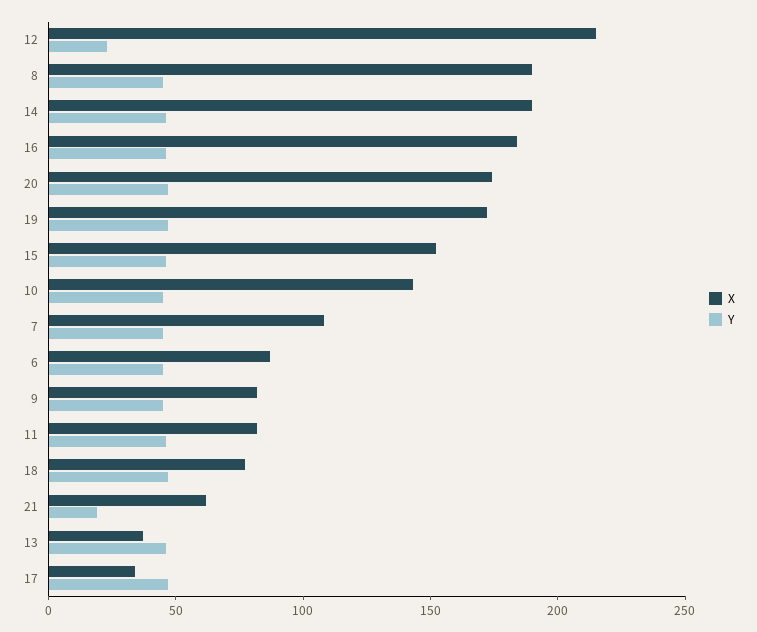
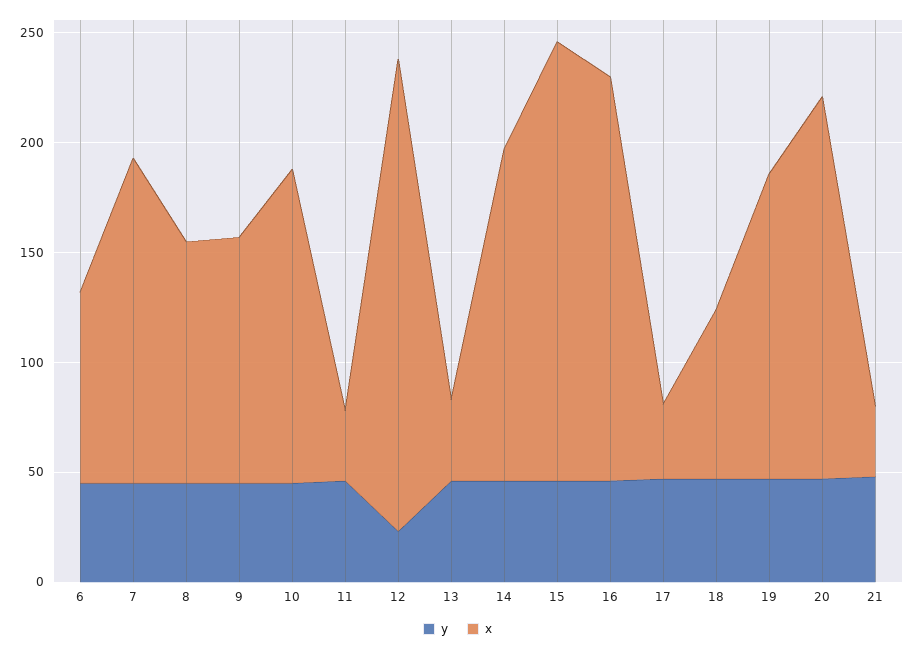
X, 8: 190 -> 110
X, 14: 190 -> 150
X, 19: 170 -> 140
X, 15: 150 -> 200
X, 7: 110 -> 150
X, 9: 80 -> 110
X, 11: 80 -> 30
X, 21: 60 -> 30
Y, 21: 20 -> 50

